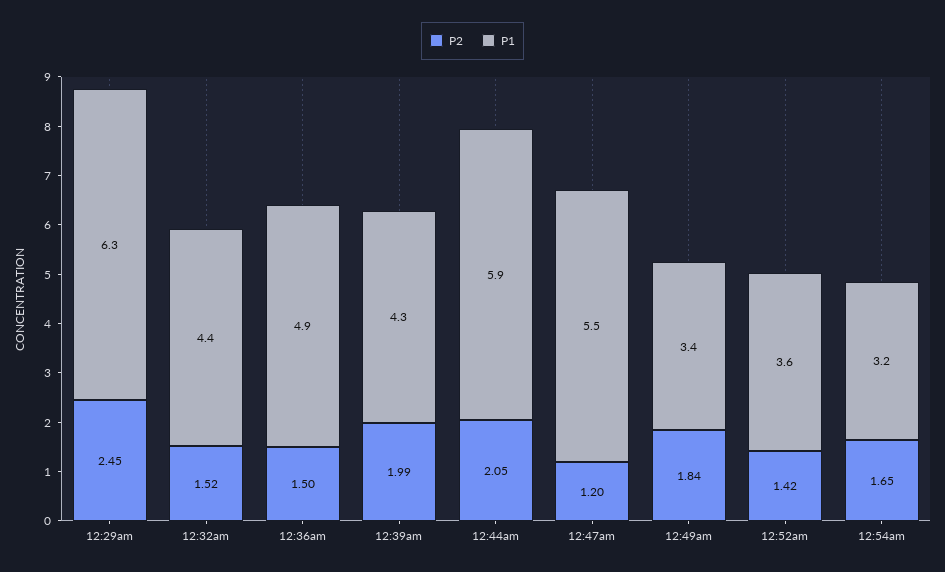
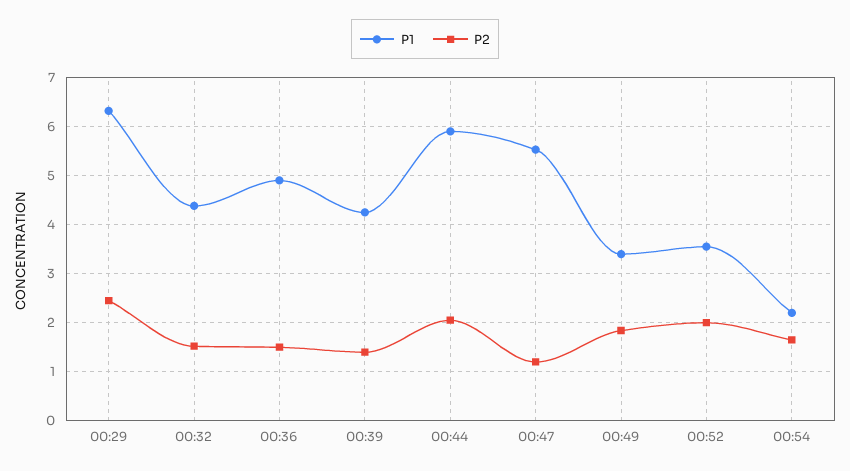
P2, 12:39am: 1.99 -> 1.4
P2, 12:52am: 1.42 -> 2
P1, 12:54am: 3.2 -> 2.2

